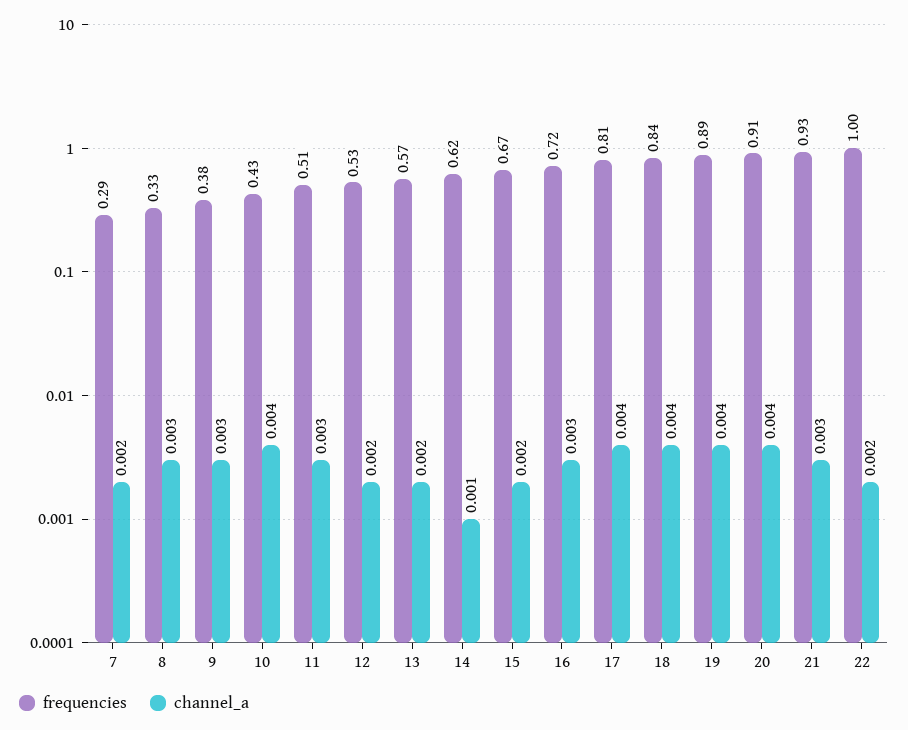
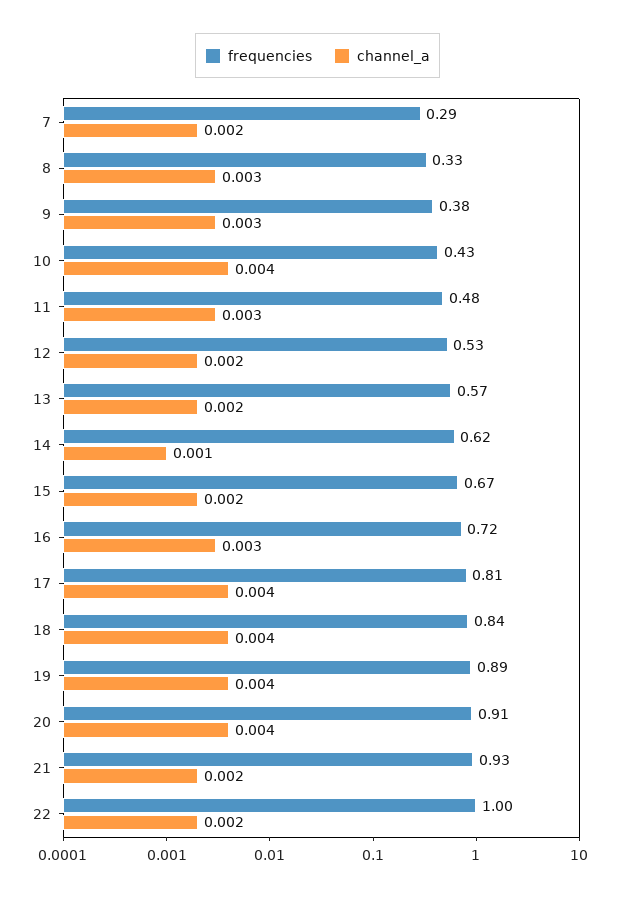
frequencies, 11: 0.51 -> 0.48
channel_a, 21: 0.003 -> 0.002

